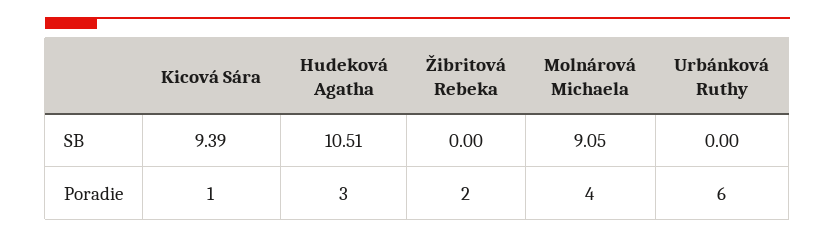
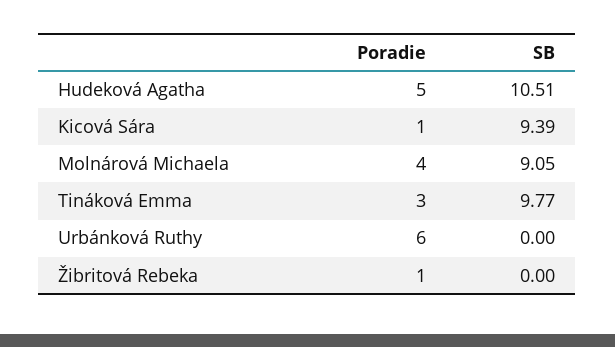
Hudeková Agatha, Poradie: 3 -> 5
Žibritová Rebeka, Poradie: 2 -> 1
Tináková Emma, Poradie: none -> 3
Tináková Emma, SB: none -> 9.77

